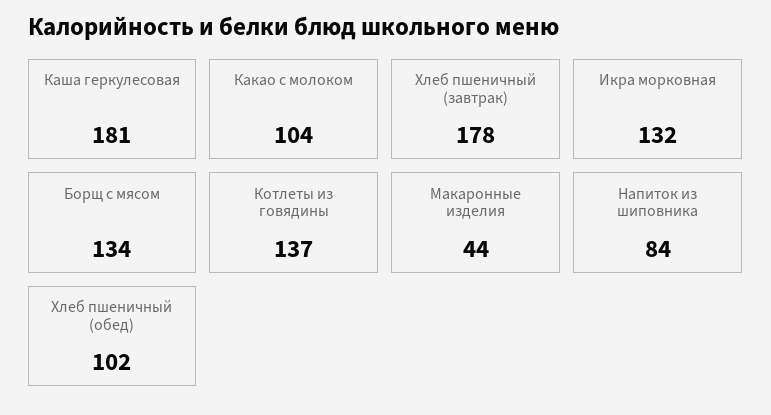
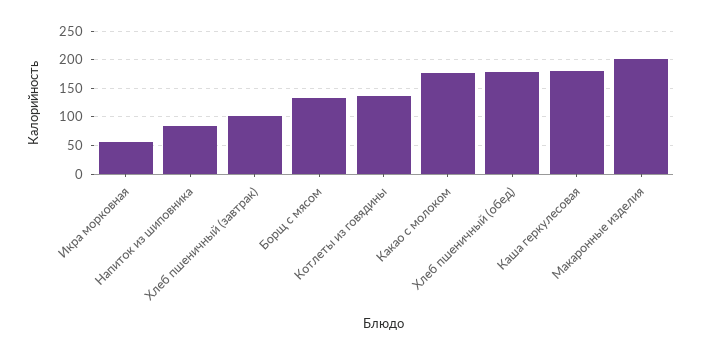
Какао с молоком: 104 -> 175
Хлеб пшеничный (завтрак): 178 -> 100
Икра морковная: 132 -> 50
Макаронные изделия: 44 -> 200
Хлеб пшеничный (обед): 102 -> 175

